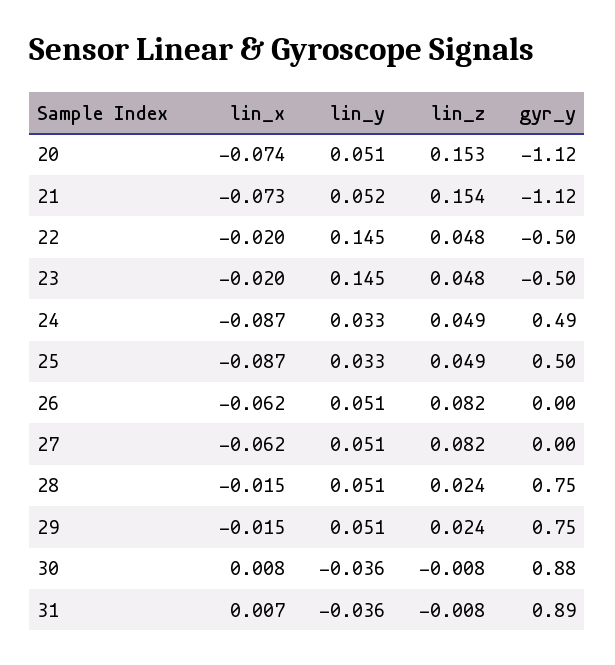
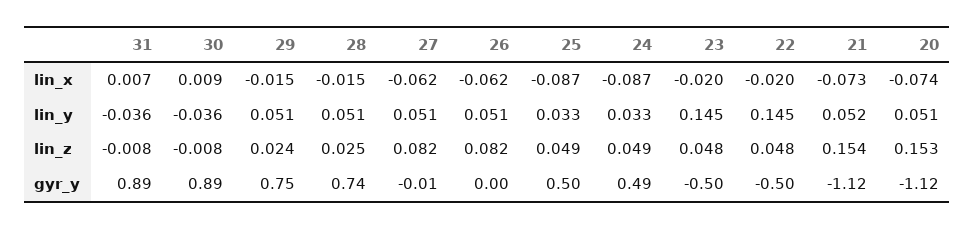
gyr_y, 27: 0 -> -0.01
lin_z, 28: 0.024 -> 0.025
gyr_y, 28: 0.75 -> 0.74
lin_x, 30: 0.008 -> 0.009
gyr_y, 30: 0.88 -> 0.89

